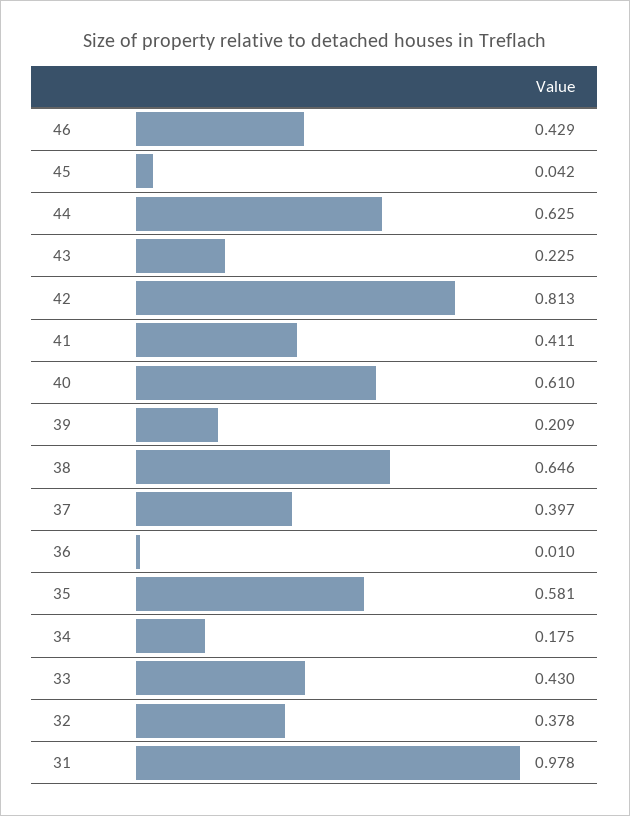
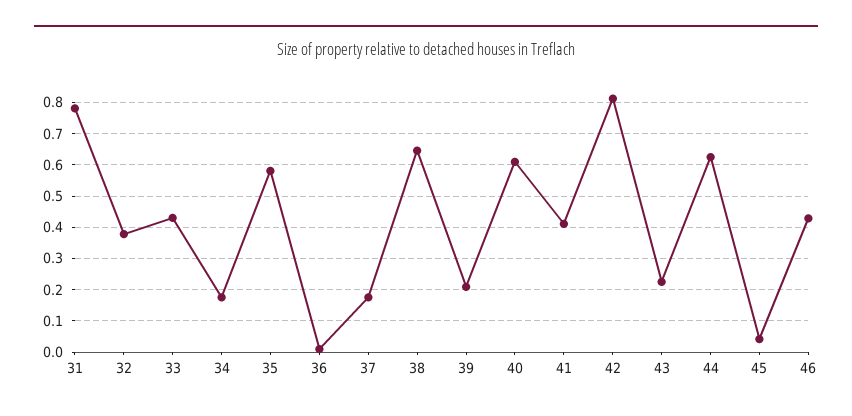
37: 0.397 -> 0.18
31: 0.978 -> 0.78

